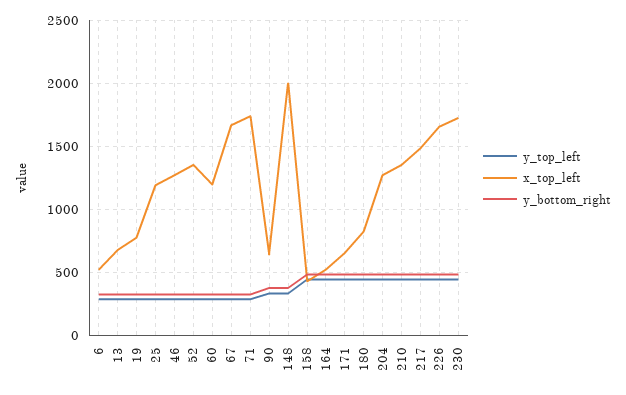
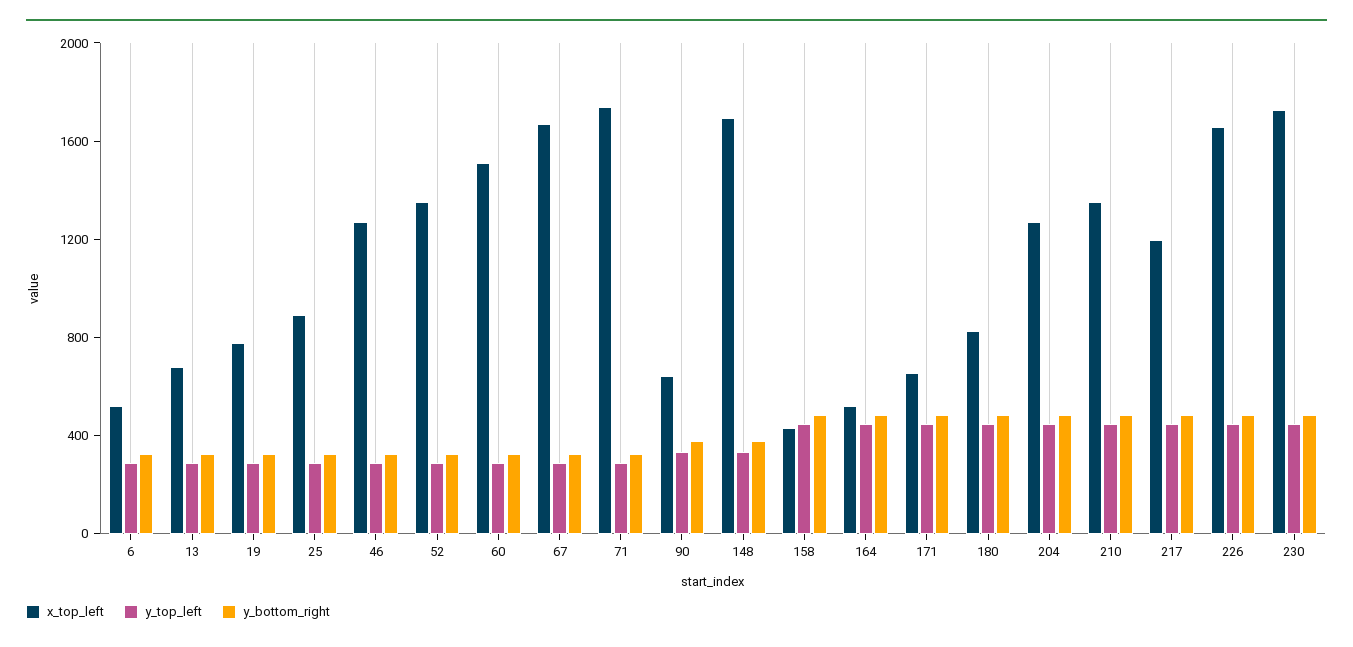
x_top_left, 25: 1200 -> 900
x_top_left, 60: 1200 -> 1500
x_top_left, 148: 2000 -> 1700
x_top_left, 217: 1500 -> 1200

